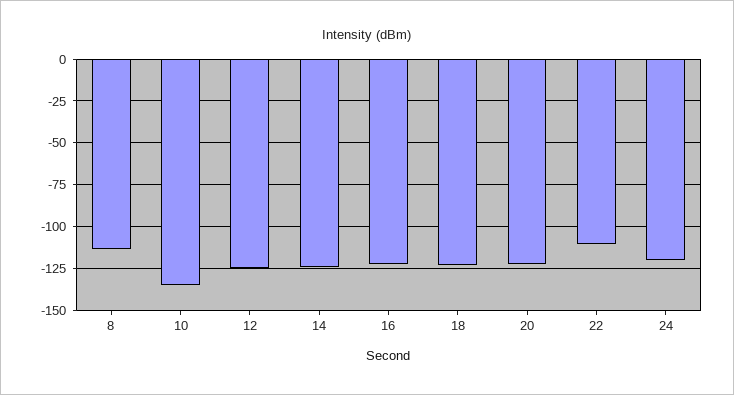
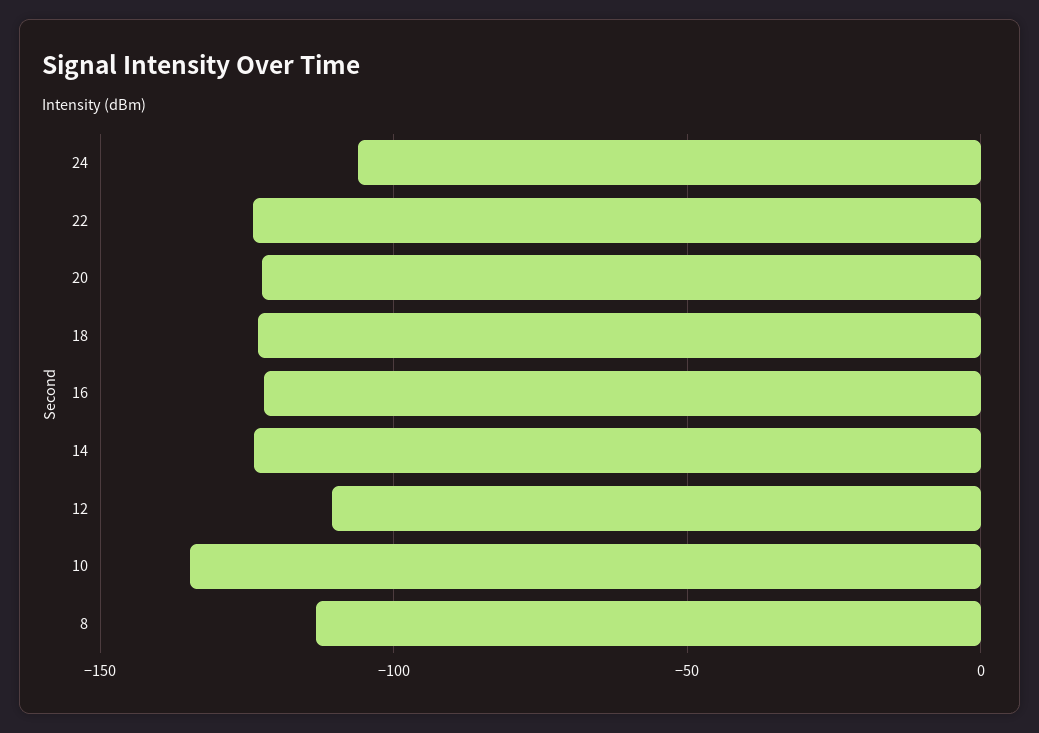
12: -125 -> -110
22: -110 -> -125
24: -120 -> -105

